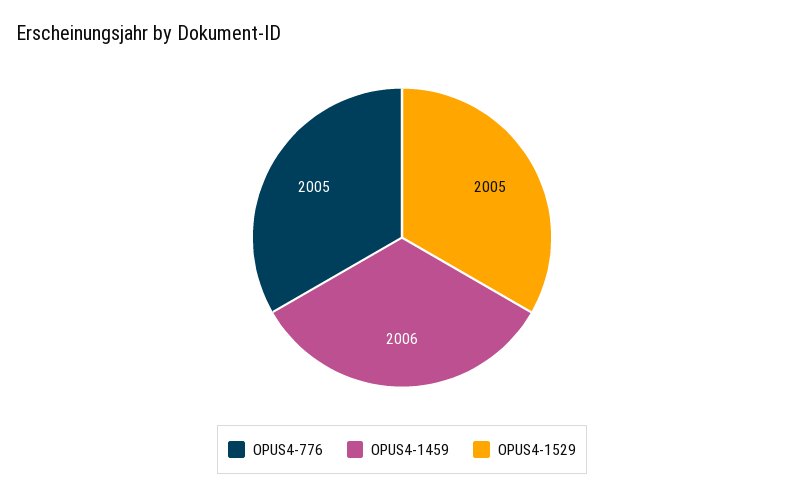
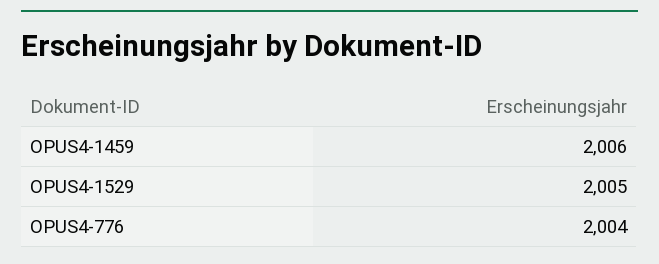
OPUS4-776: 2005 -> 2004

